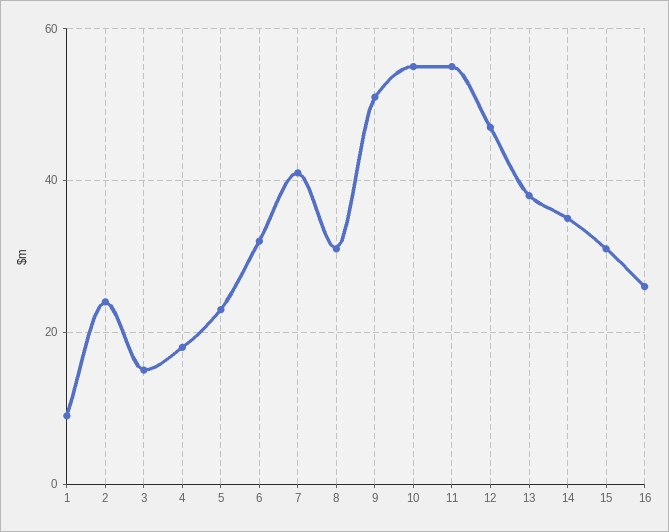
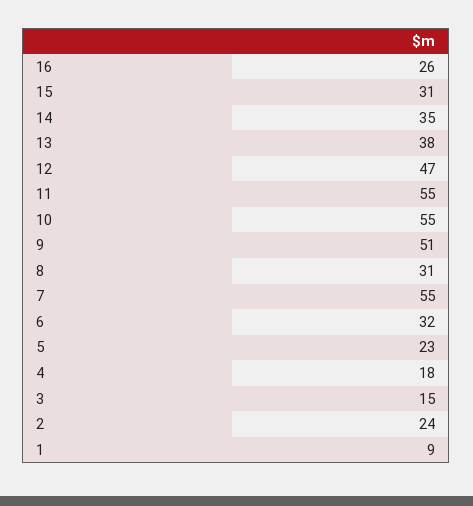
7: 40 -> 55

